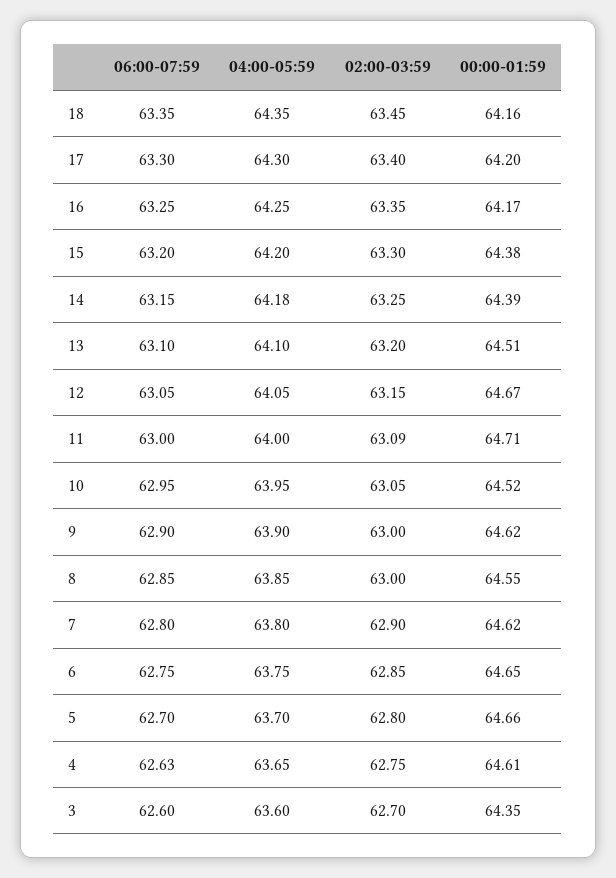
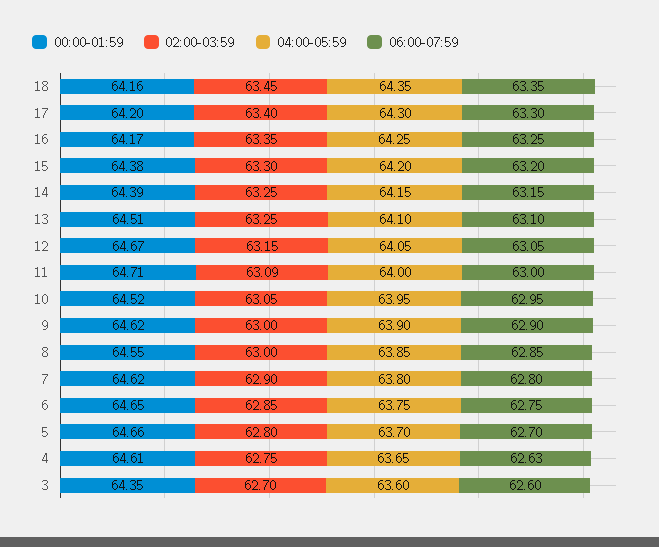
04:00-05:59, 14: 64.18 -> 64.15
02:00-03:59, 13: 63.2 -> 63.25

